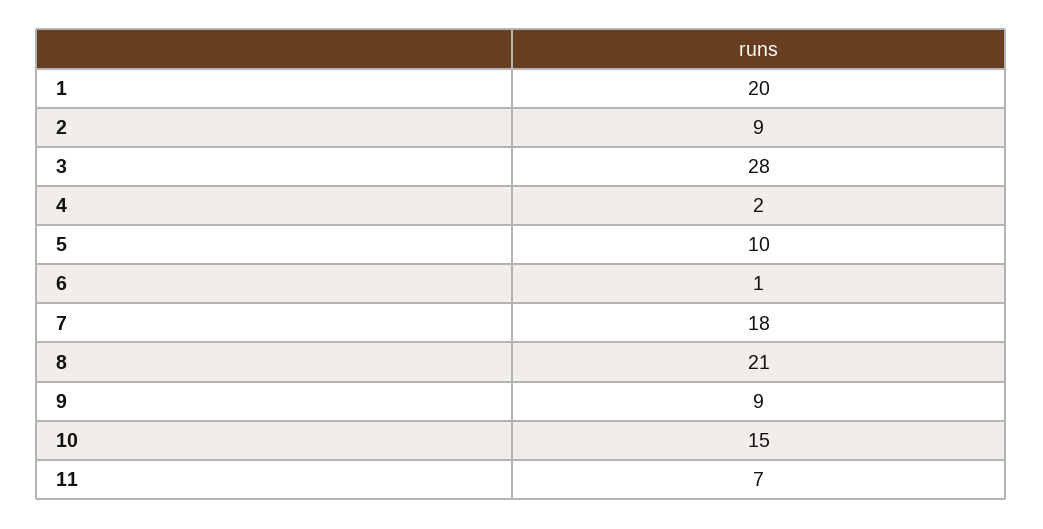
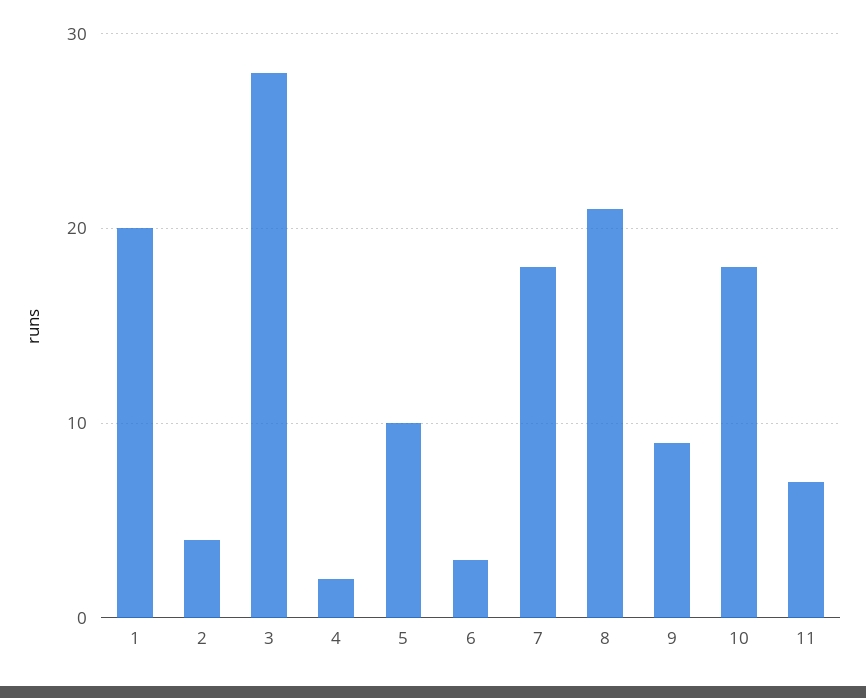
2: 9 -> 4
6: 1 -> 3
10: 15 -> 18

